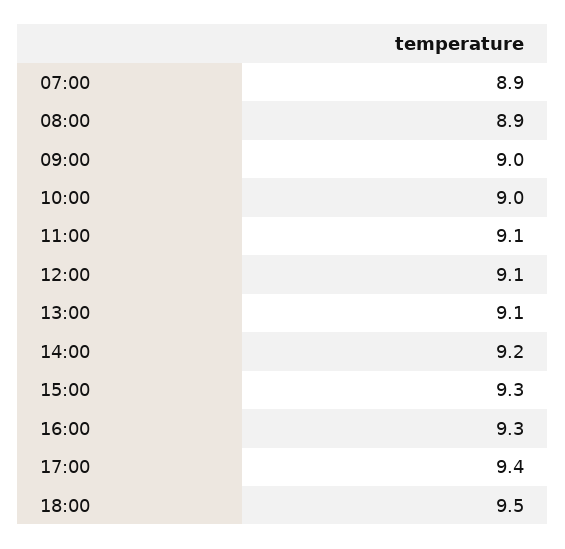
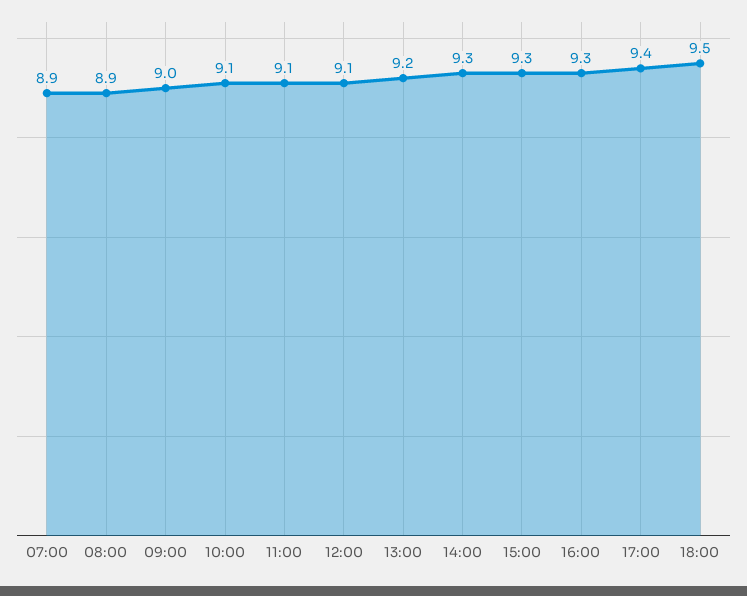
10:00: 9 -> 9.1
13:00: 9.1 -> 9.2
14:00: 9.2 -> 9.3

